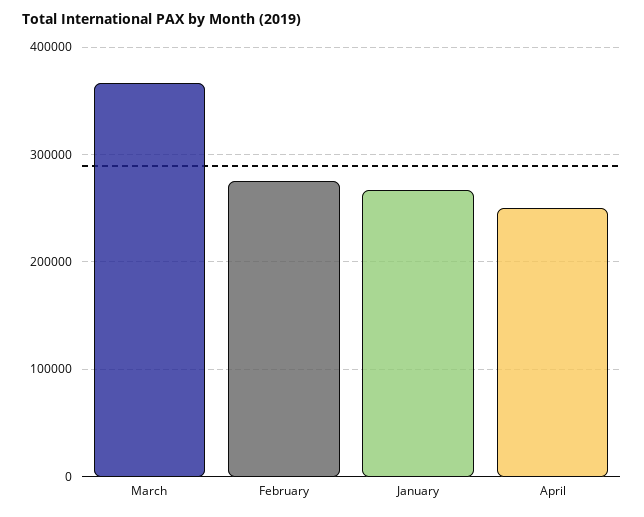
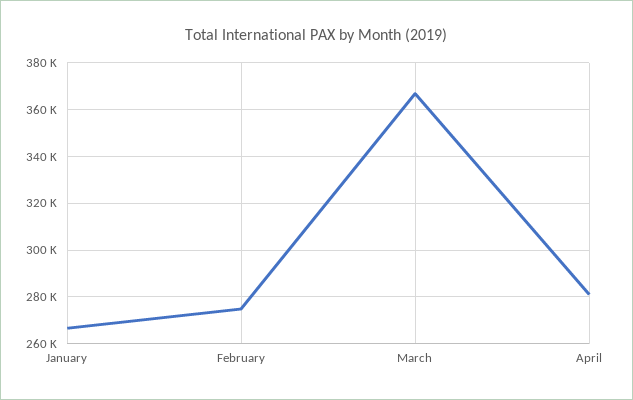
April: 250000 -> 280000

